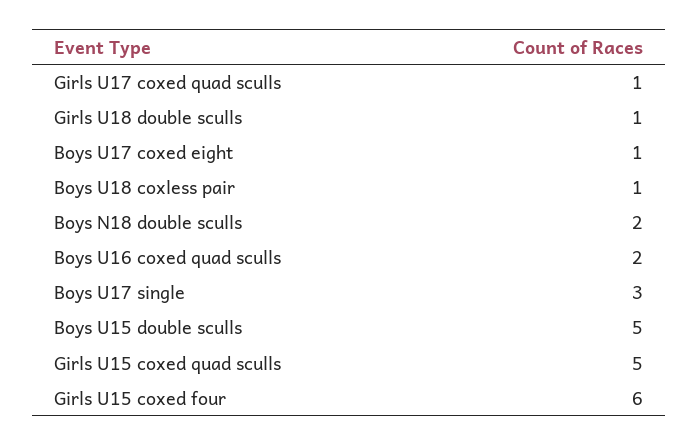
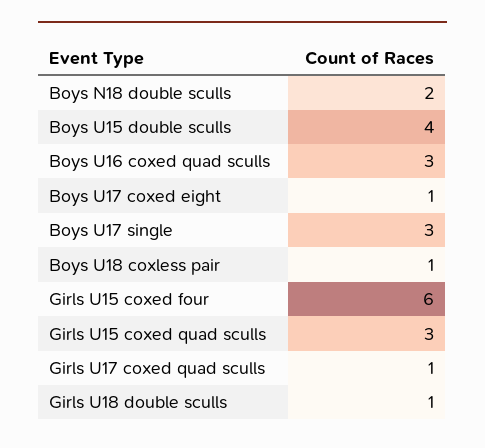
Boys U16 coxed quad sculls: 2 -> 3
Boys U15 double sculls: 5 -> 4
Girls U15 coxed quad sculls: 5 -> 3

